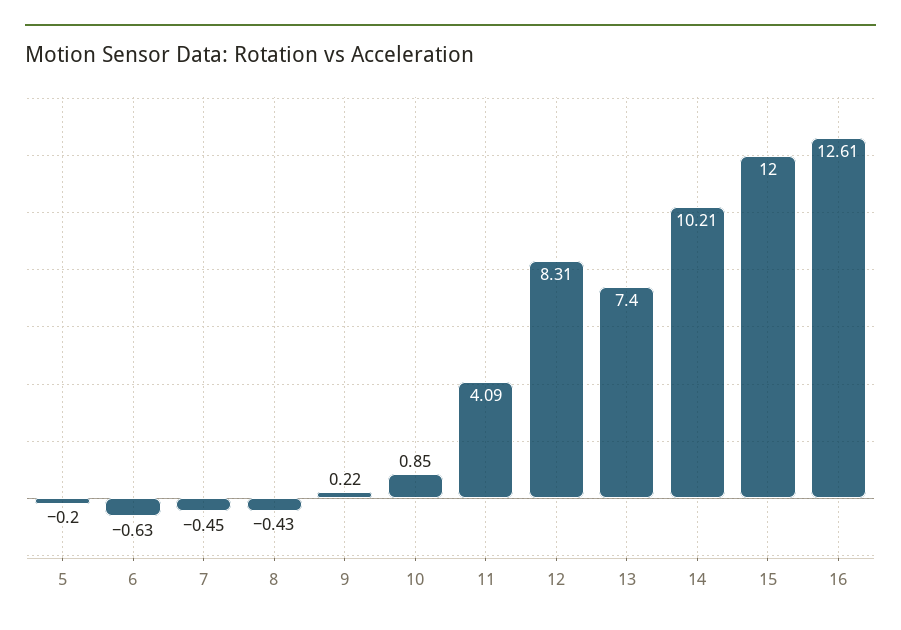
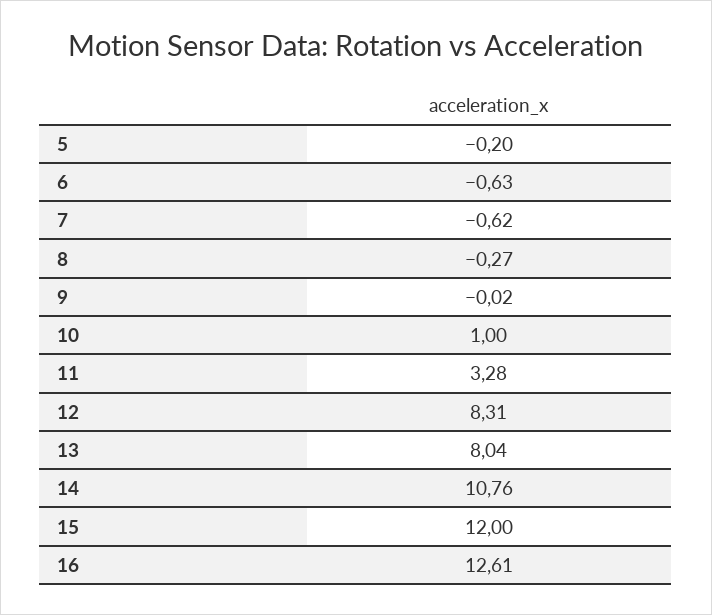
7: -0.45 -> -0.62
8: -0.43 -> -0.27
9: 0.22 -> -0.02
10: 0.85 -> 1
11: 4.09 -> 3.28
13: 7.4 -> 8.04
14: 10.21 -> 10.76

